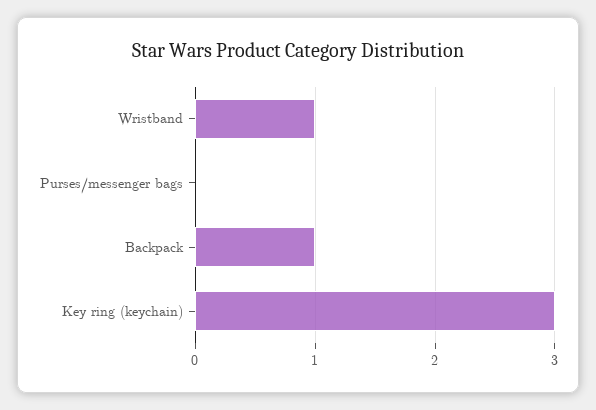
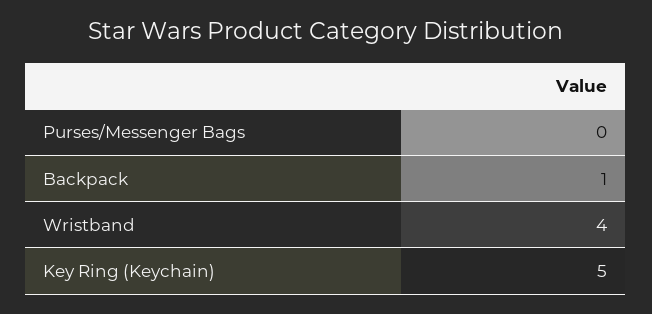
Wristband: 1 -> 4
Key ring (keychain): 3 -> 5

